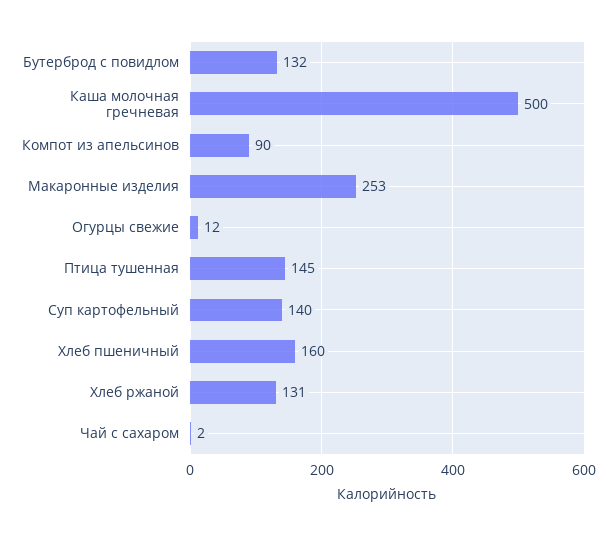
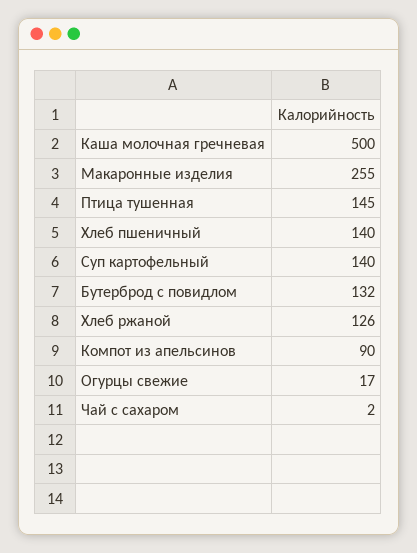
Макаронные изделия: 253 -> 255
Огурцы свежие: 12 -> 17
Хлеб пшеничный: 160 -> 140
Хлеб ржаной: 131 -> 126

